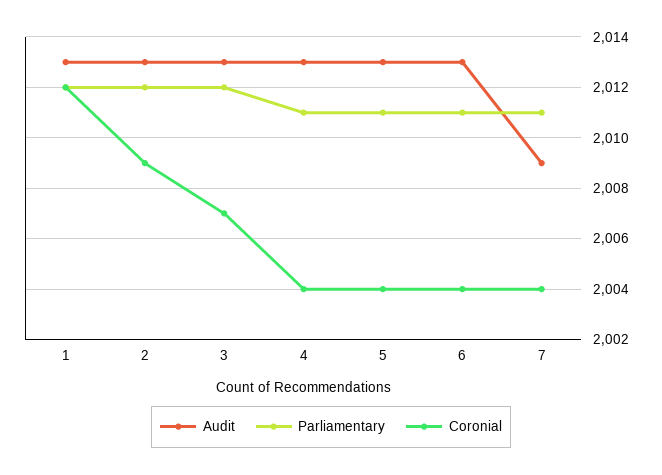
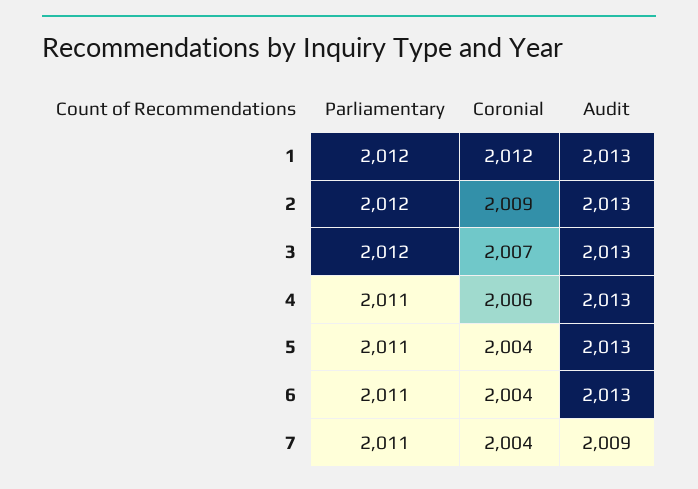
Coronial, 4: 2004 -> 2006

